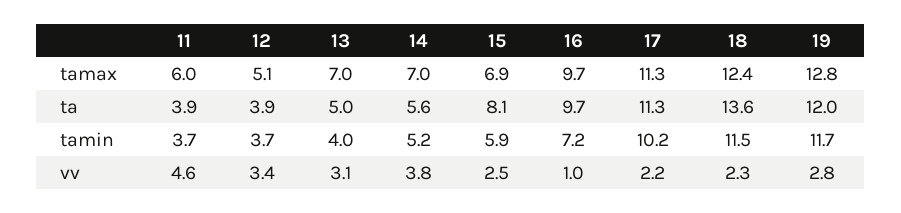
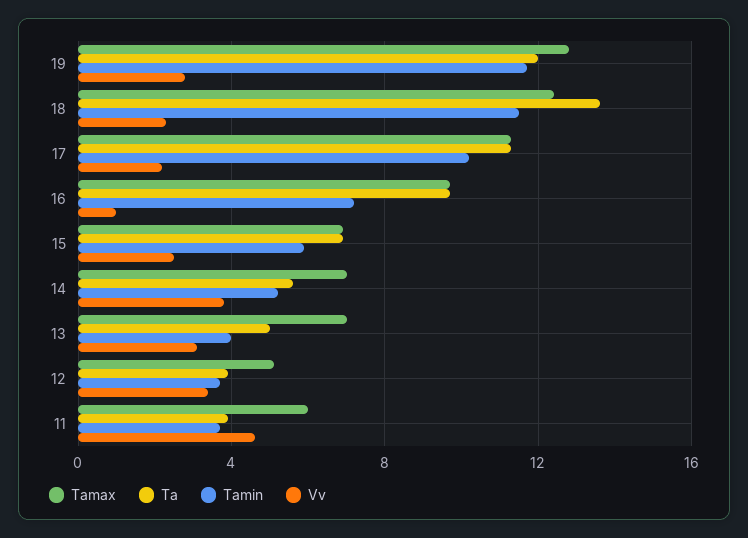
ta, 15: 8.1 -> 7

